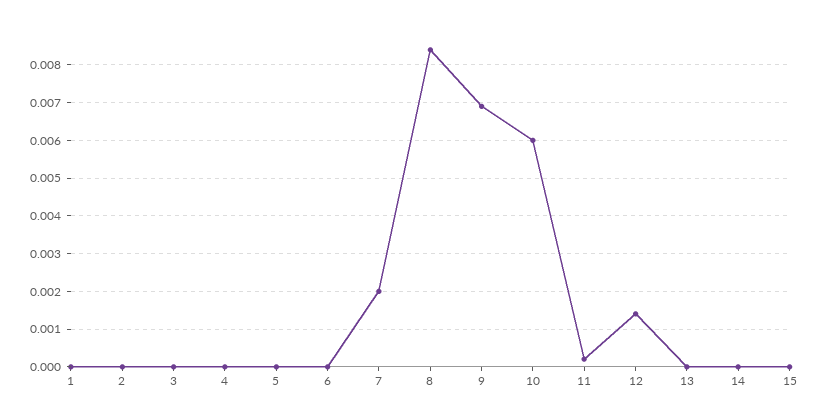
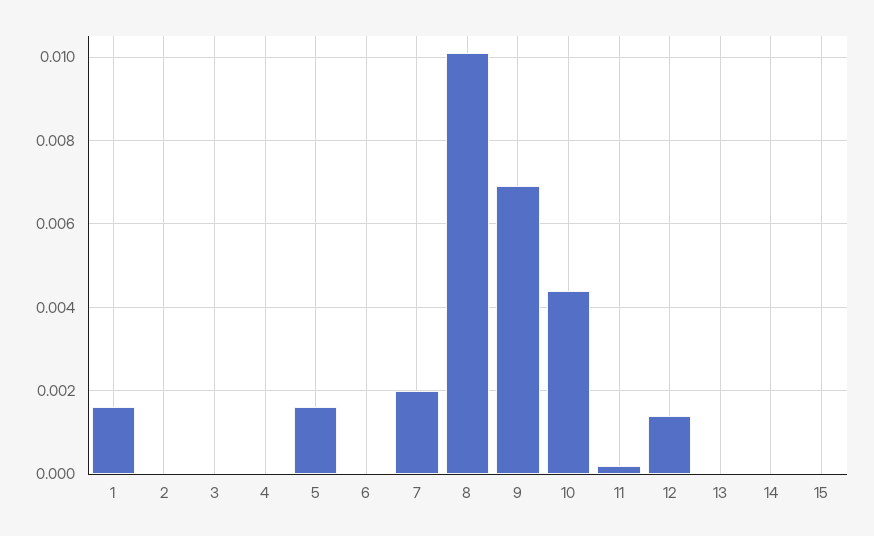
1: 0 -> 0.0015
5: 0 -> 0.0015
8: 0.0085 -> 0.01
10: 0.006 -> 0.0045

